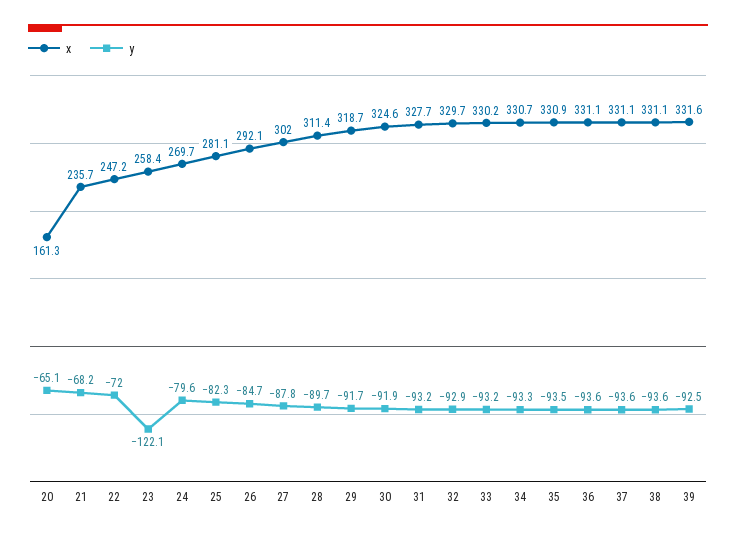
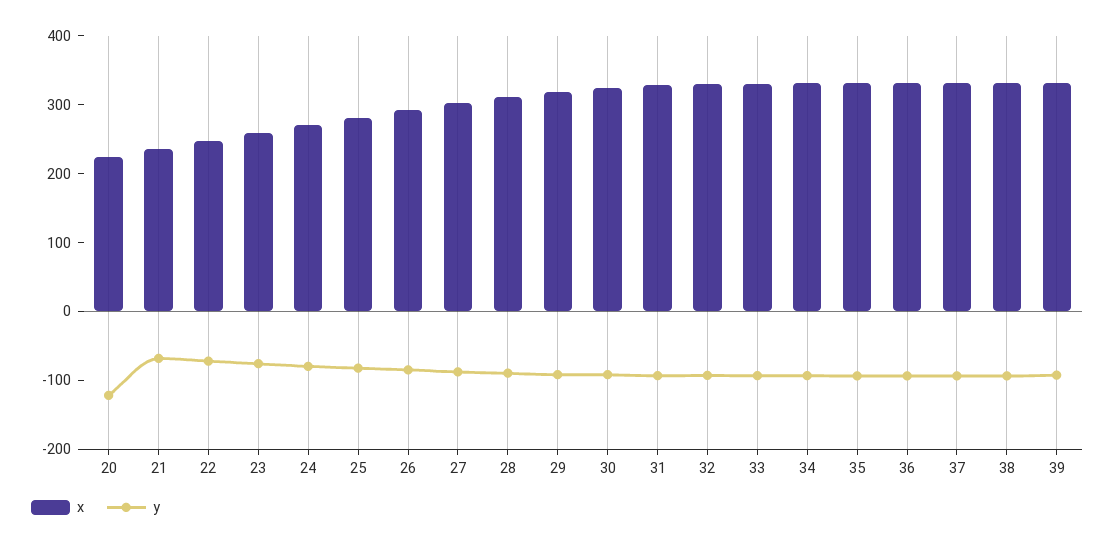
x, 20: 161.3 -> 220
y, 20: -65.1 -> -120
y, 23: -122.1 -> -80

